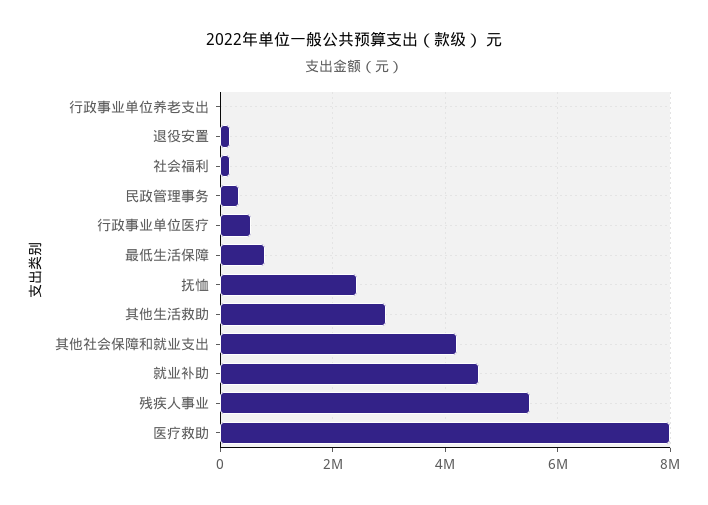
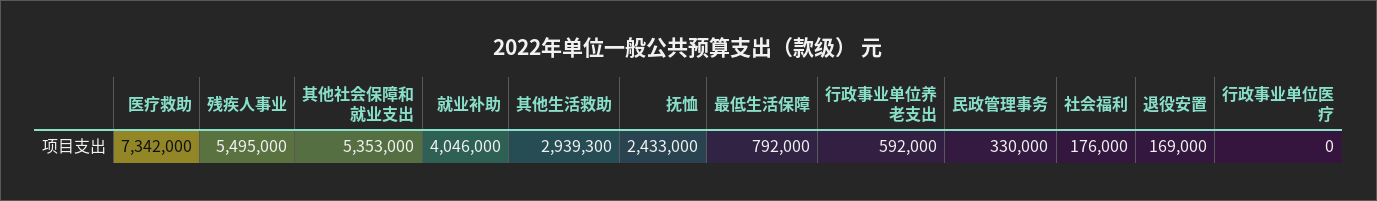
行政事业单位养老支出: 0 -> 592000
行政事业单位医疗: 600000 -> 0
其他社会保障和就业支出: 4200000 -> 5353000
就业补助: 4600000 -> 4046000
医疗救助: 8000000 -> 7342000

